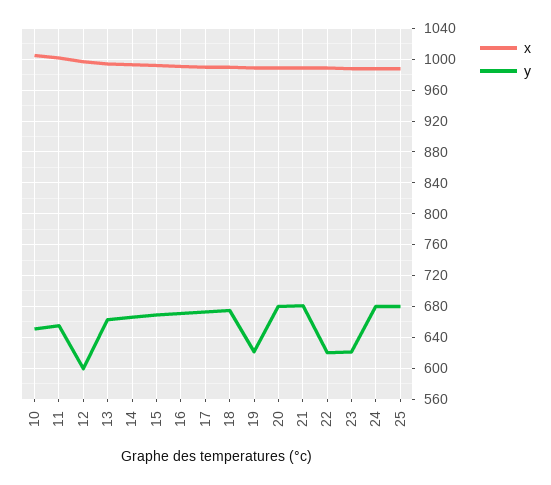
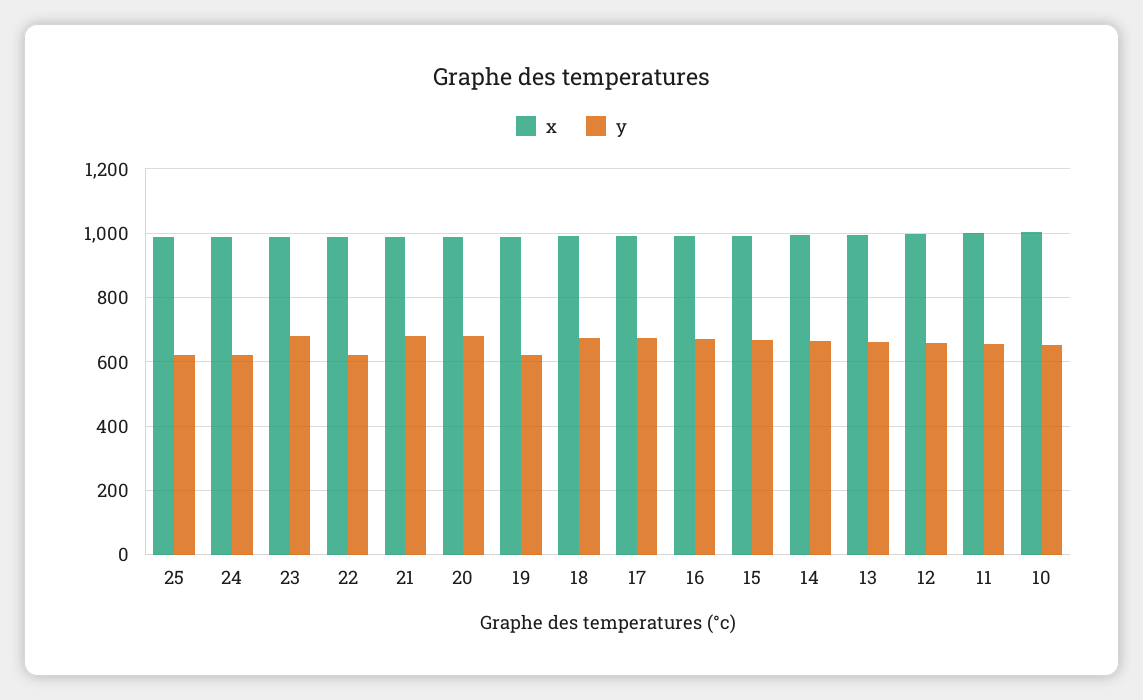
y, 12: 600 -> 660
y, 23: 620 -> 680
y, 24: 680 -> 620
y, 25: 680 -> 620

